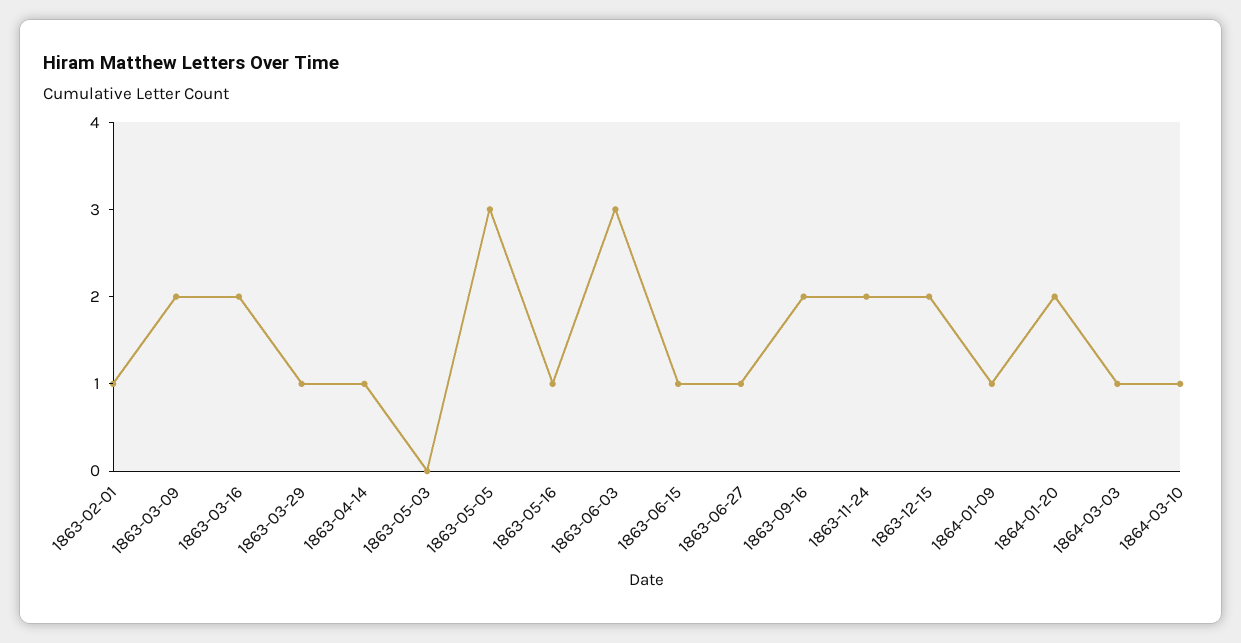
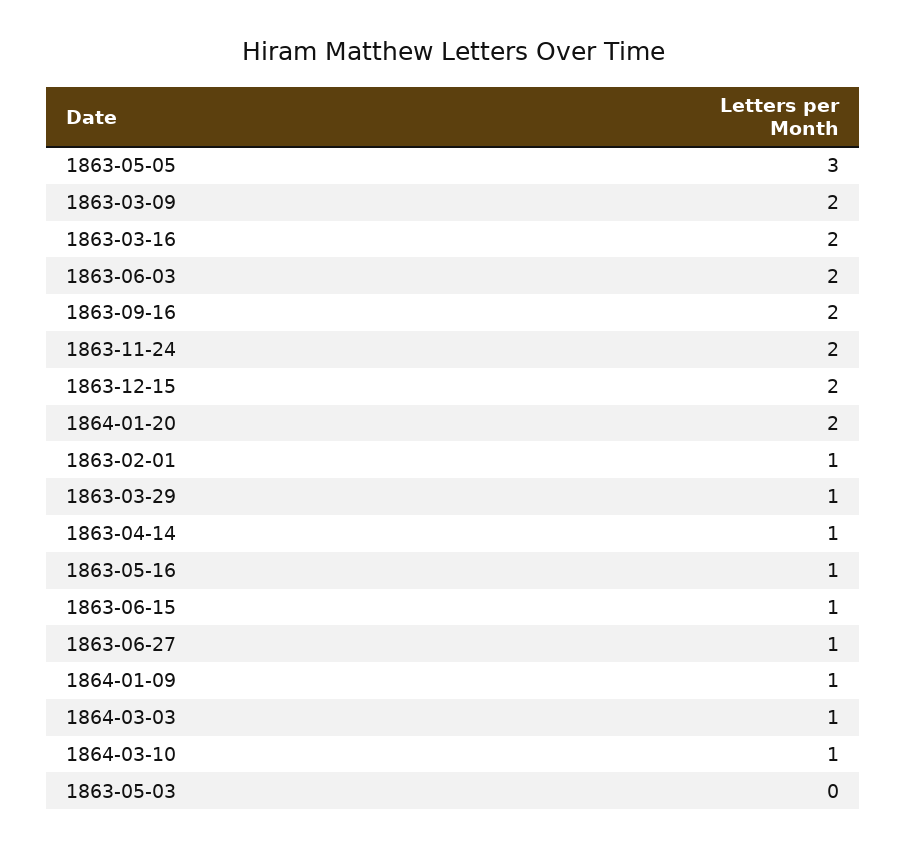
1863-06-03: 3 -> 2

